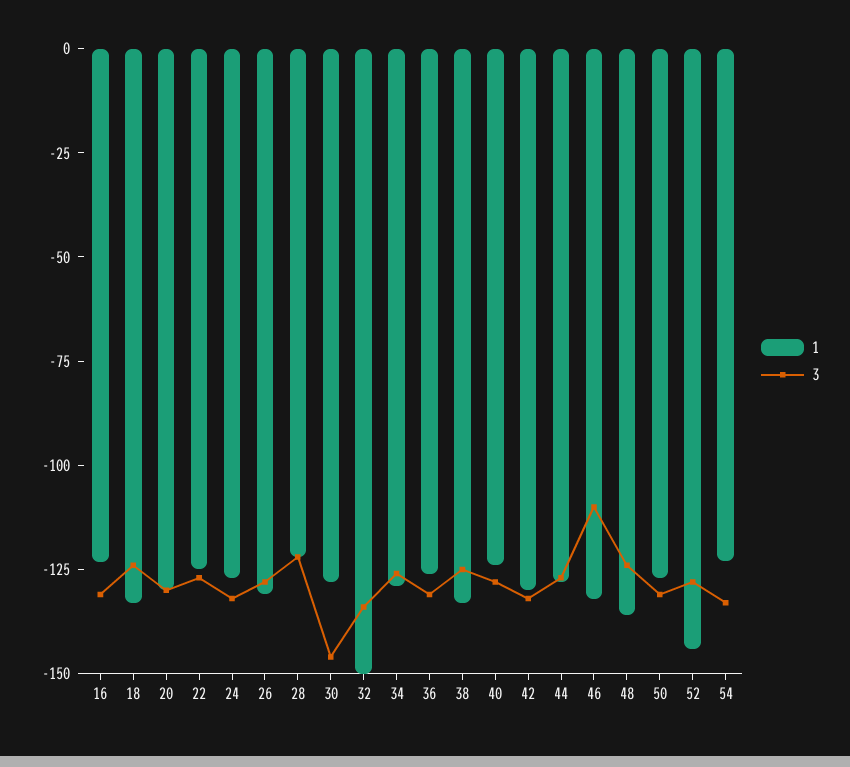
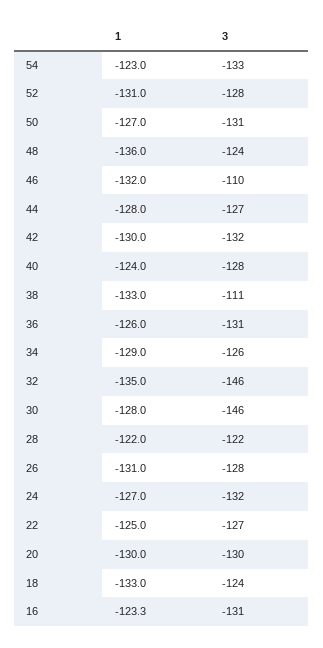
1, 32: -150 -> -135
3, 32: -135 -> -146
3, 38: -125 -> -111
1, 52: -145 -> -131

